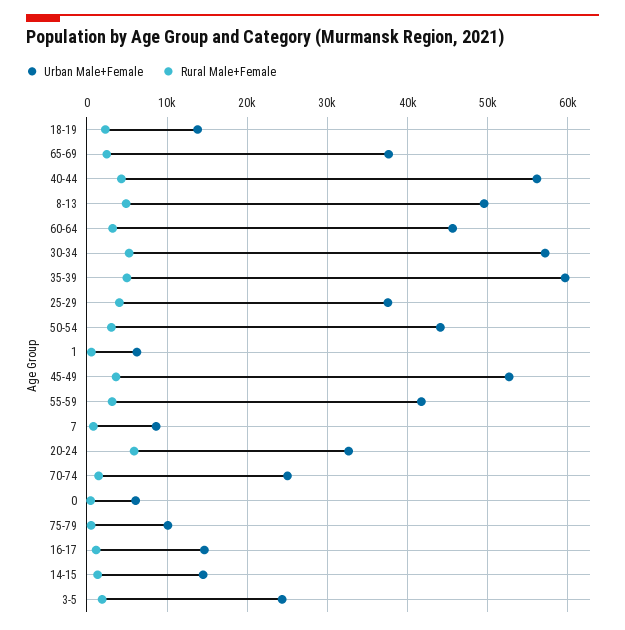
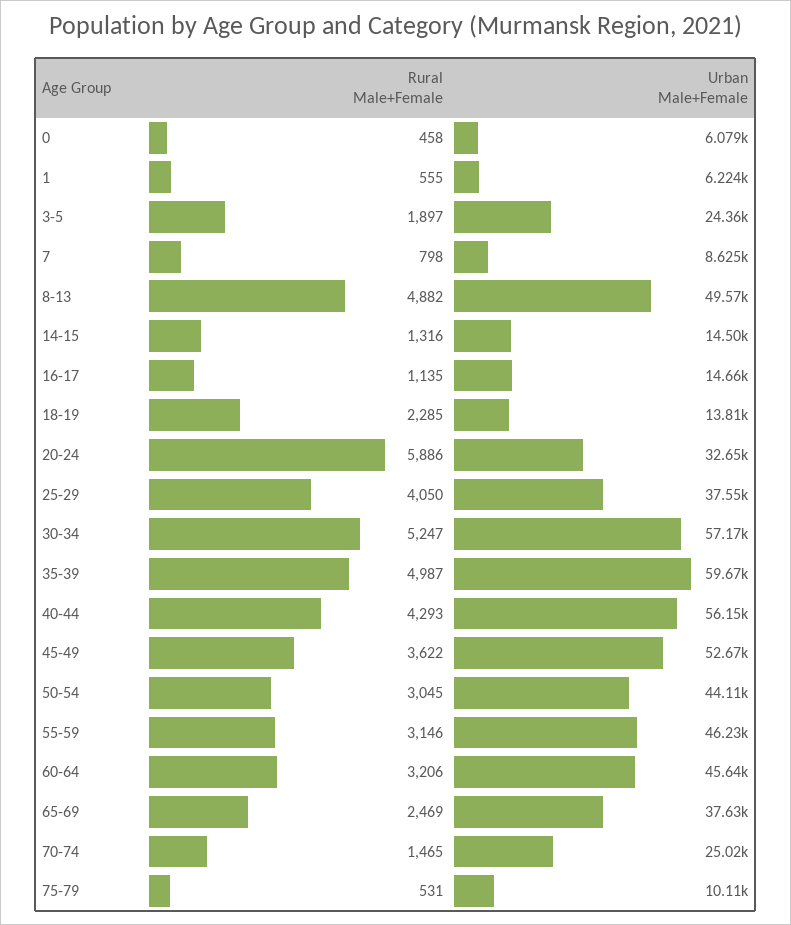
Urban Male+Female, 55-59: 42000 -> 46230

